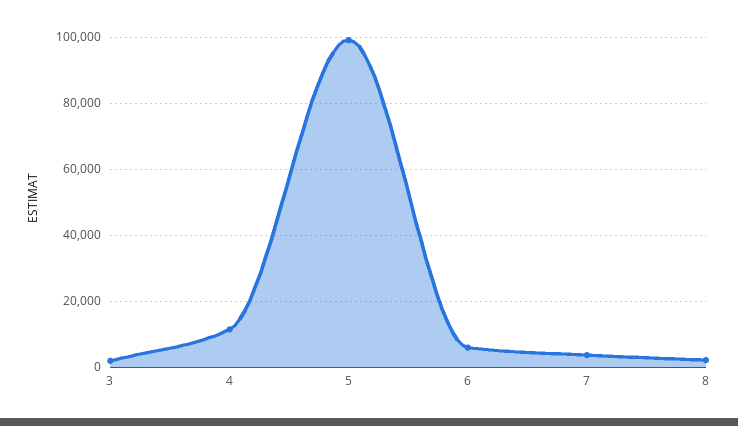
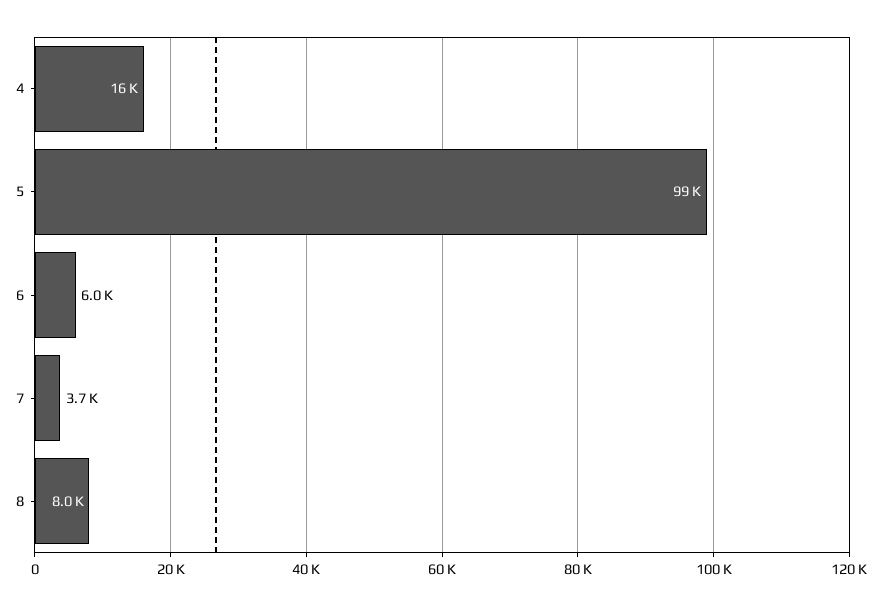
3: 2000 -> none
4: 12000 -> 16000
8: 2000 -> 8000

